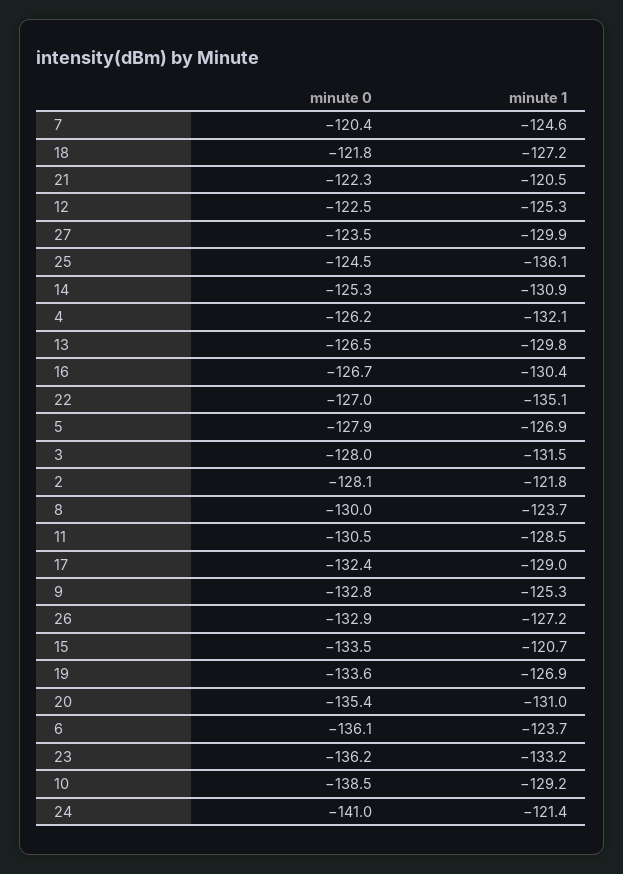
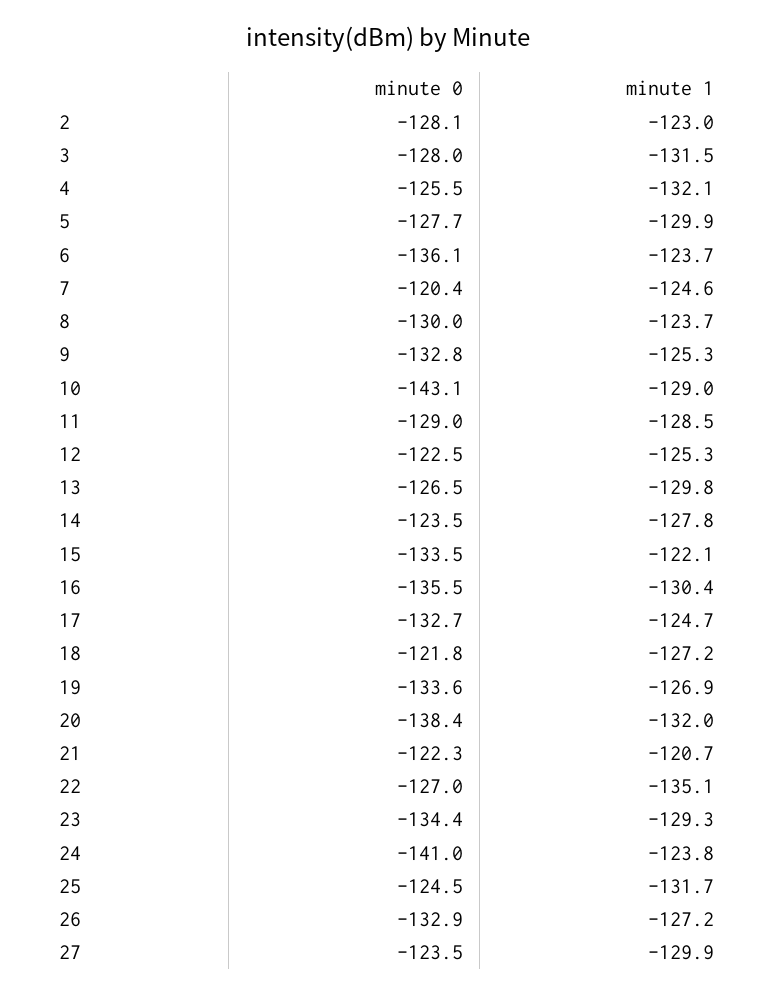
minute 1, 21: -120.5 -> -120.7
minute 1, 25: -136.1 -> -131.7
minute 0, 14: -125.3 -> -123.5
minute 1, 14: -130.9 -> -127.8
minute 0, 4: -126.2 -> -125.5
minute 0, 16: -126.7 -> -135.5
minute 0, 5: -127.9 -> -127.7
minute 1, 5: -126.9 -> -129.9
minute 1, 2: -121.8 -> -123
minute 0, 11: -130.5 -> -129
minute 0, 17: -132.4 -> -132.7
minute 1, 17: -129 -> -124.7
minute 1, 15: -120.7 -> -122.1
minute 0, 20: -135.4 -> -138.4
minute 1, 20: -131 -> -132
minute 0, 23: -136.2 -> -134.4
minute 1, 23: -133.2 -> -129.3
minute 0, 10: -138.5 -> -143.1
minute 1, 10: -129.2 -> -129
minute 1, 24: -121.4 -> -123.8

